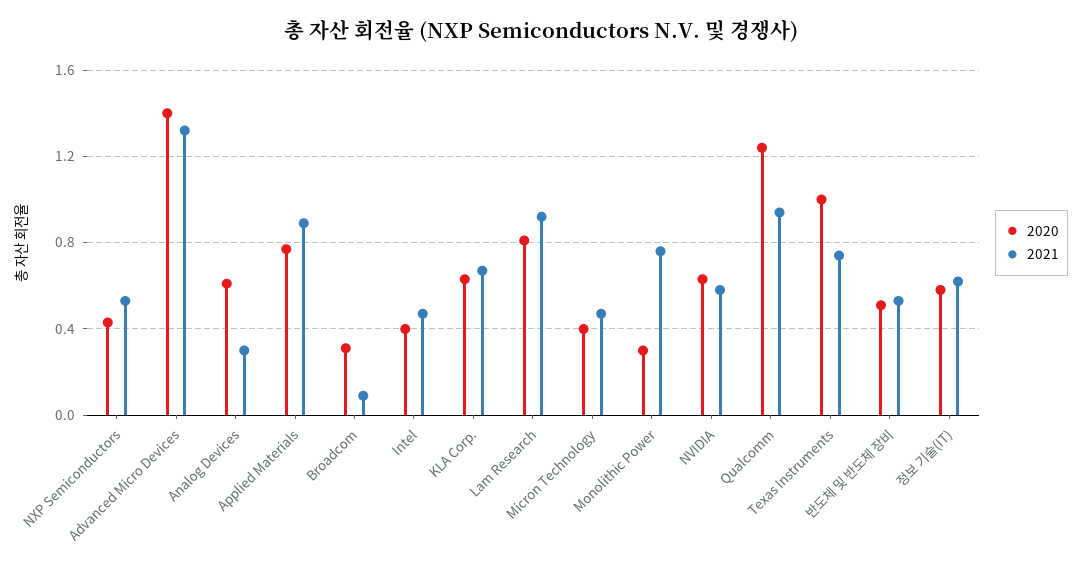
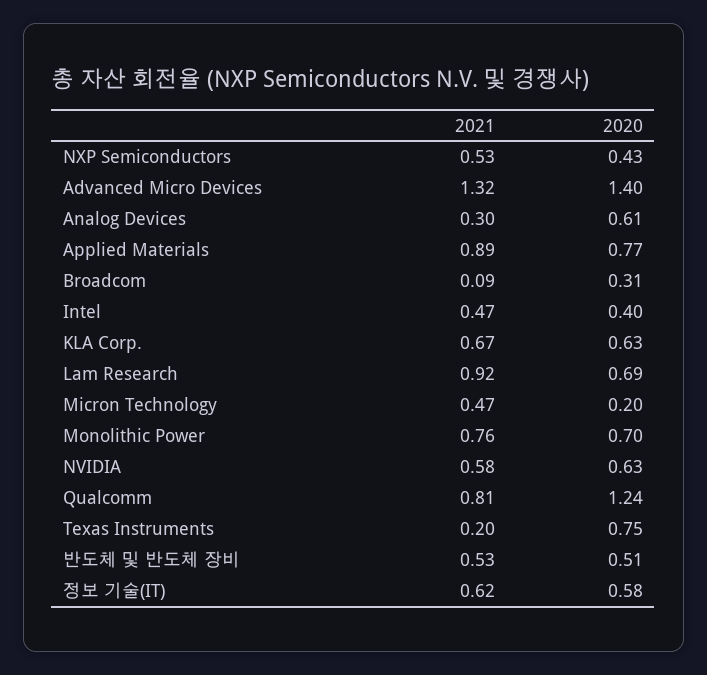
2020, Lam Research: 0.8 -> 0.69
2020, Micron Technology: 0.4 -> 0.2
2020, Monolithic Power: 0.3 -> 0.7
2021, Qualcomm: 0.95 -> 0.81
2020, Texas Instruments: 1 -> 0.75
2021, Texas Instruments: 0.75 -> 0.2

